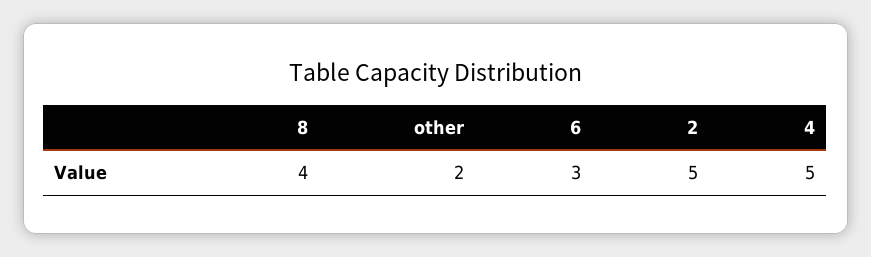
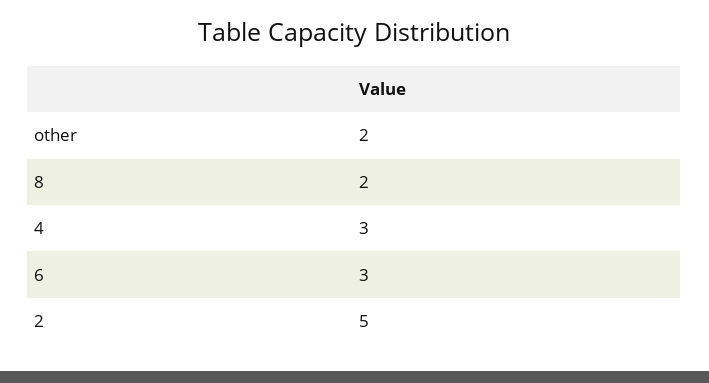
8: 4 -> 2
4: 5 -> 3

